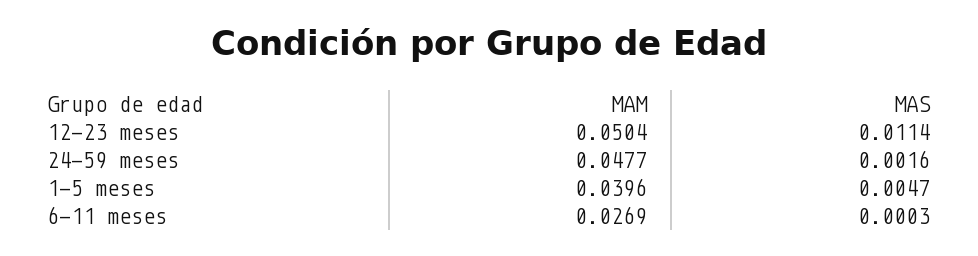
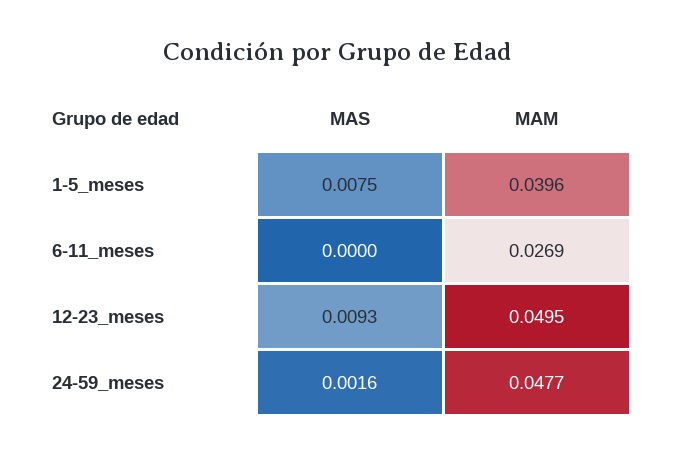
MAM, 12-23 meses: 0.0504 -> 0.0495
MAS, 12-23 meses: 0.0114 -> 0.0093
MAS, 1-5 meses: 0.0047 -> 0.0075
MAS, 6-11 meses: 0.0003 -> 0

